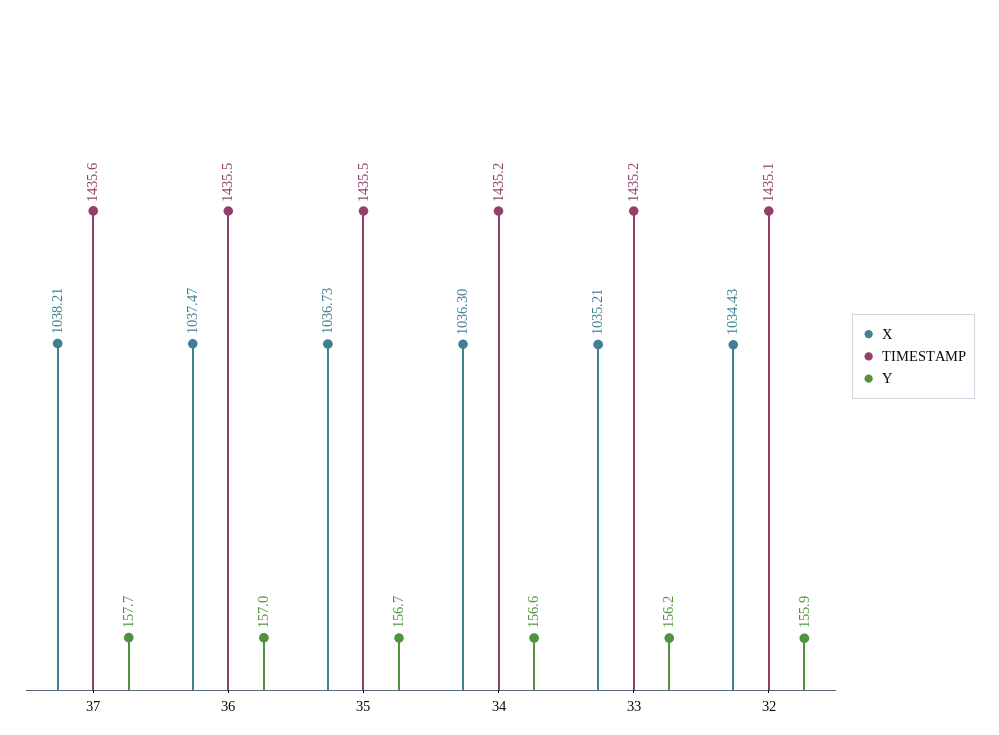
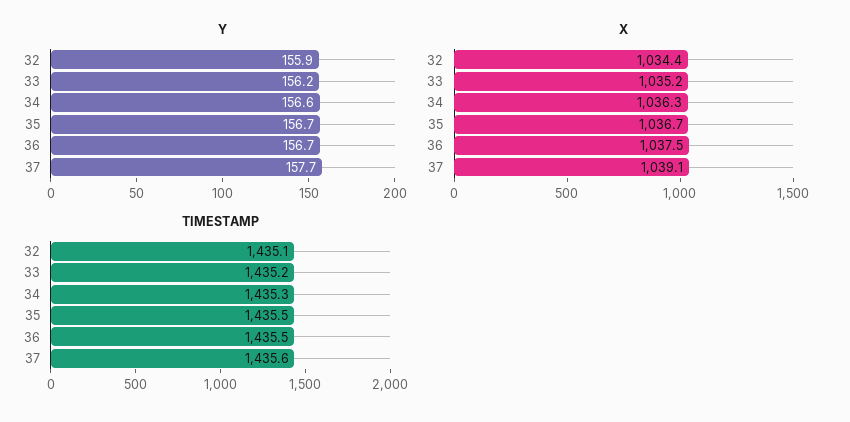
X, 37: 1038.21 -> 1039.1
Y, 36: 157 -> 156.7
TIMESTAMP, 34: 1435.2 -> 1435.3

